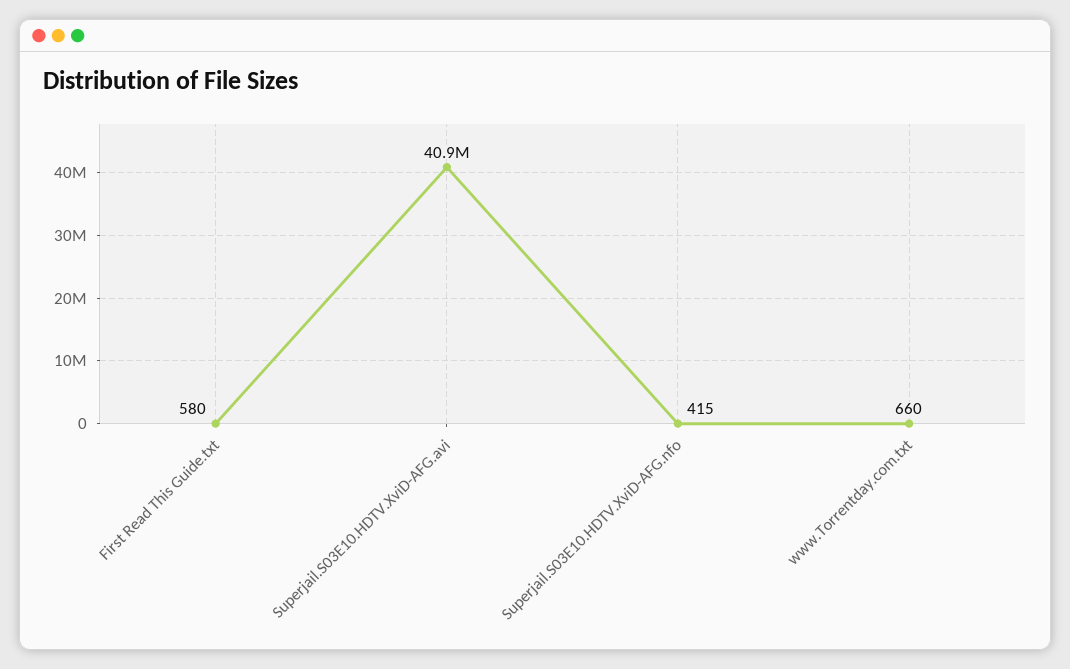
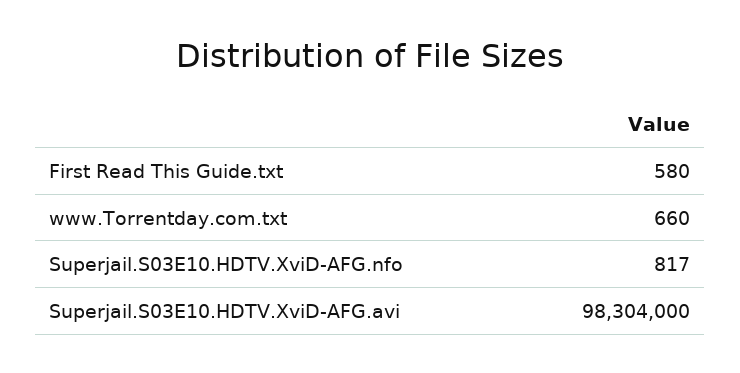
Superjail.S03E10.HDTV.XviD-AFG.avi: 40900000 -> 98304000
Superjail.S03E10.HDTV.XviD-AFG.nfo: 415 -> 817

